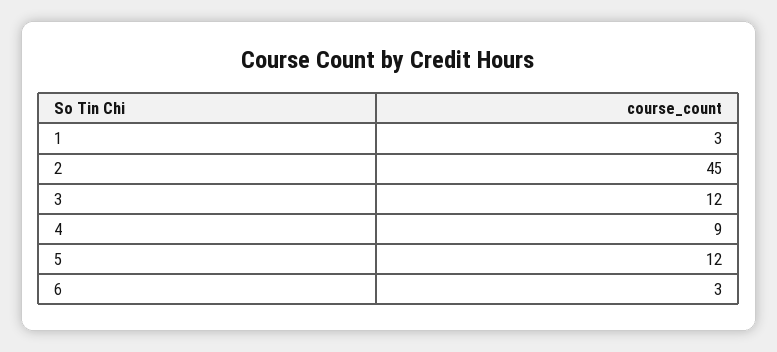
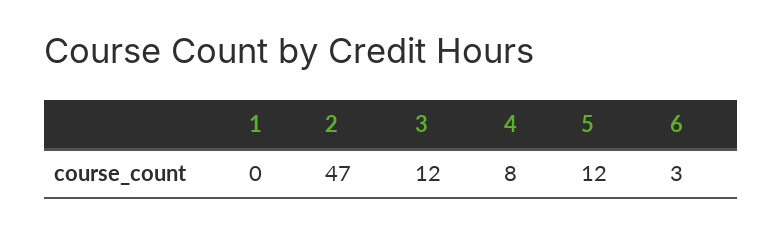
1: 3 -> 0
2: 45 -> 47
4: 9 -> 8

